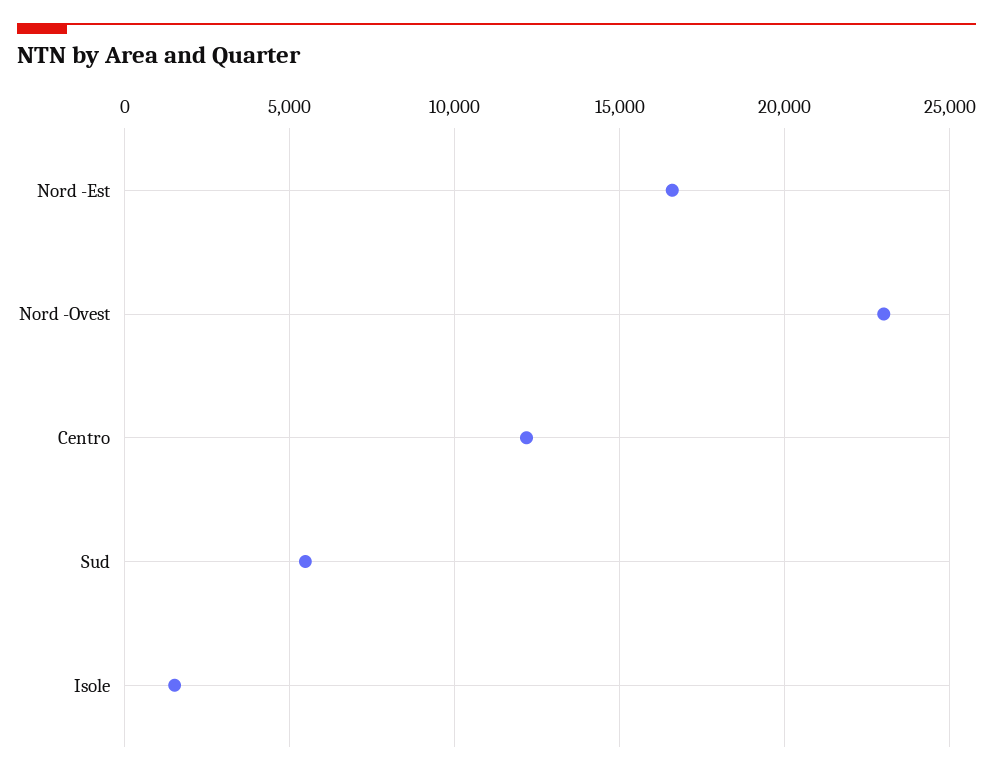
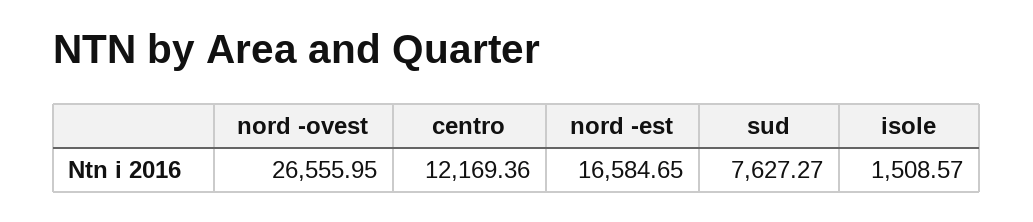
Nord -Ovest: 23000 -> 26555.95
Sud: 5500 -> 7627.27

